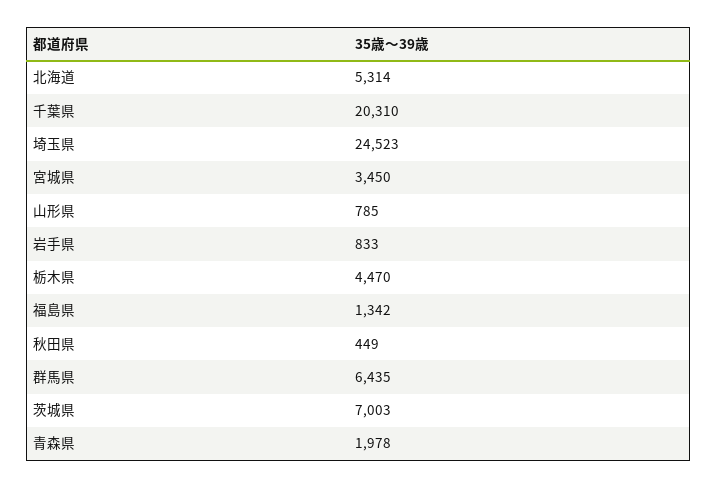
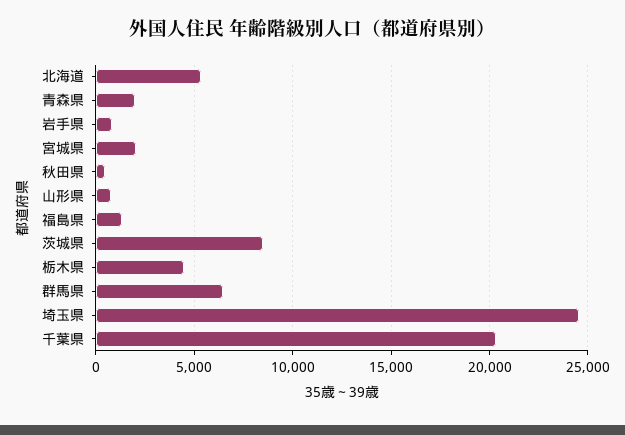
宮城県: 3450 -> 2000
茨城県: 7003 -> 8500

